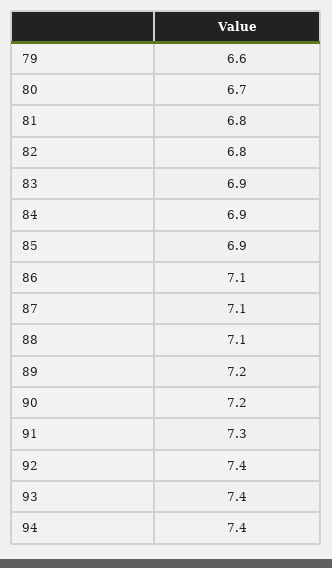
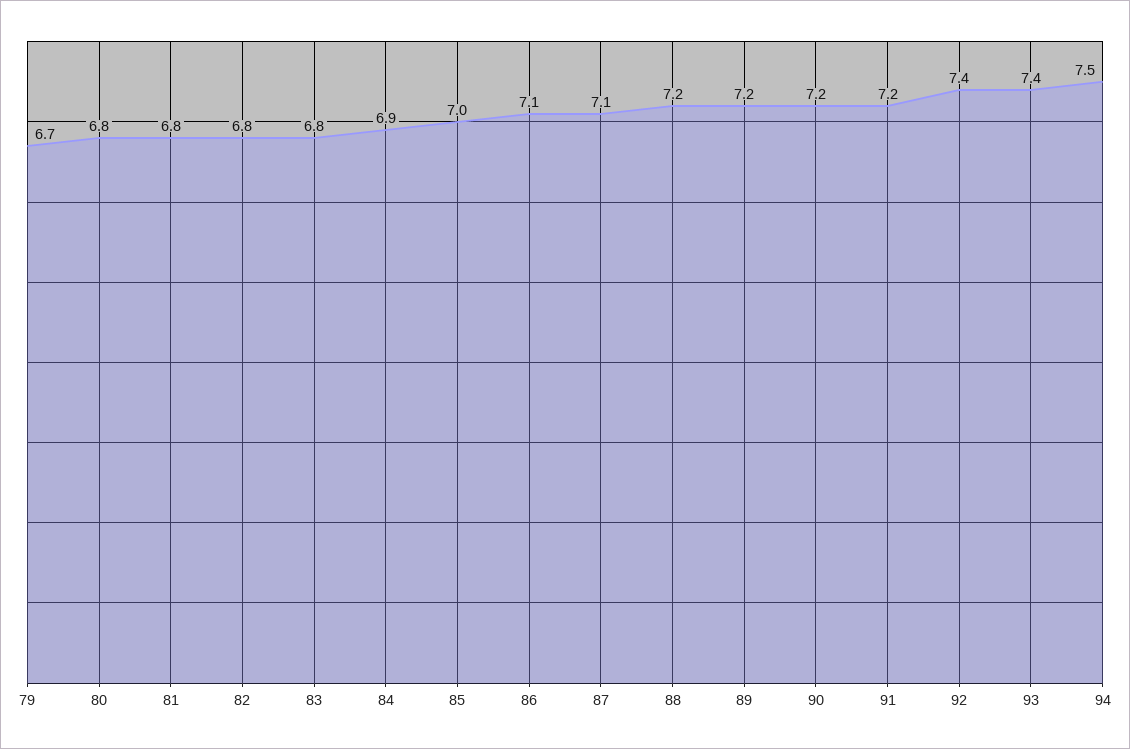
79: 6.6 -> 6.7
80: 6.7 -> 6.8
83: 6.9 -> 6.8
85: 6.9 -> 7
88: 7.1 -> 7.2
91: 7.3 -> 7.2
94: 7.4 -> 7.5

